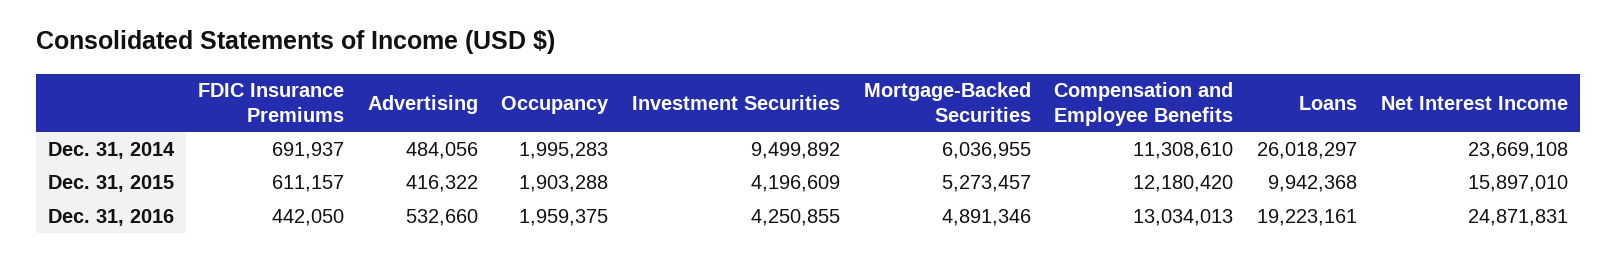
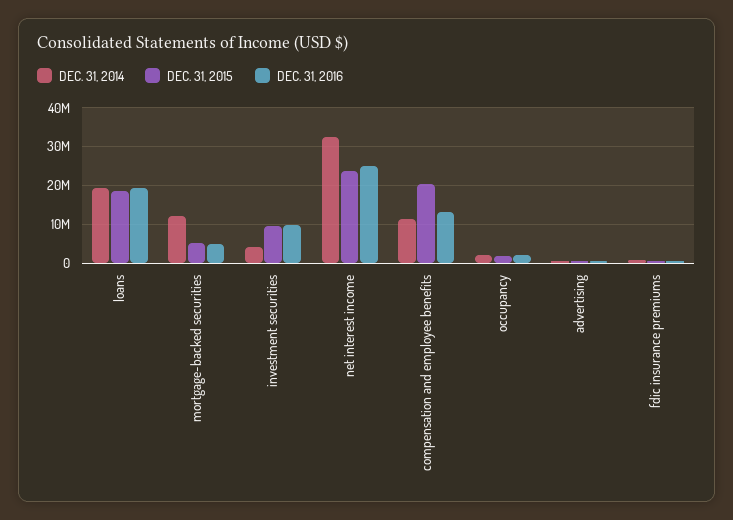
Dec. 31, 2014, Investment Securities: 9499892 -> 4000000
Dec. 31, 2014, Mortgage-Backed Securities: 6036955 -> 12000000
Dec. 31, 2014, Loans: 26018297 -> 20000000
Dec. 31, 2014, Net Interest Income: 23669108 -> 32000000
Dec. 31, 2015, Investment Securities: 4196609 -> 10000000
Dec. 31, 2015, Compensation and Employee Benefits: 12180420 -> 20000000
Dec. 31, 2015, Loans: 9942368 -> 18000000
Dec. 31, 2015, Net Interest Income: 15897010 -> 24000000
Dec. 31, 2016, Investment Securities: 4250855 -> 10000000

